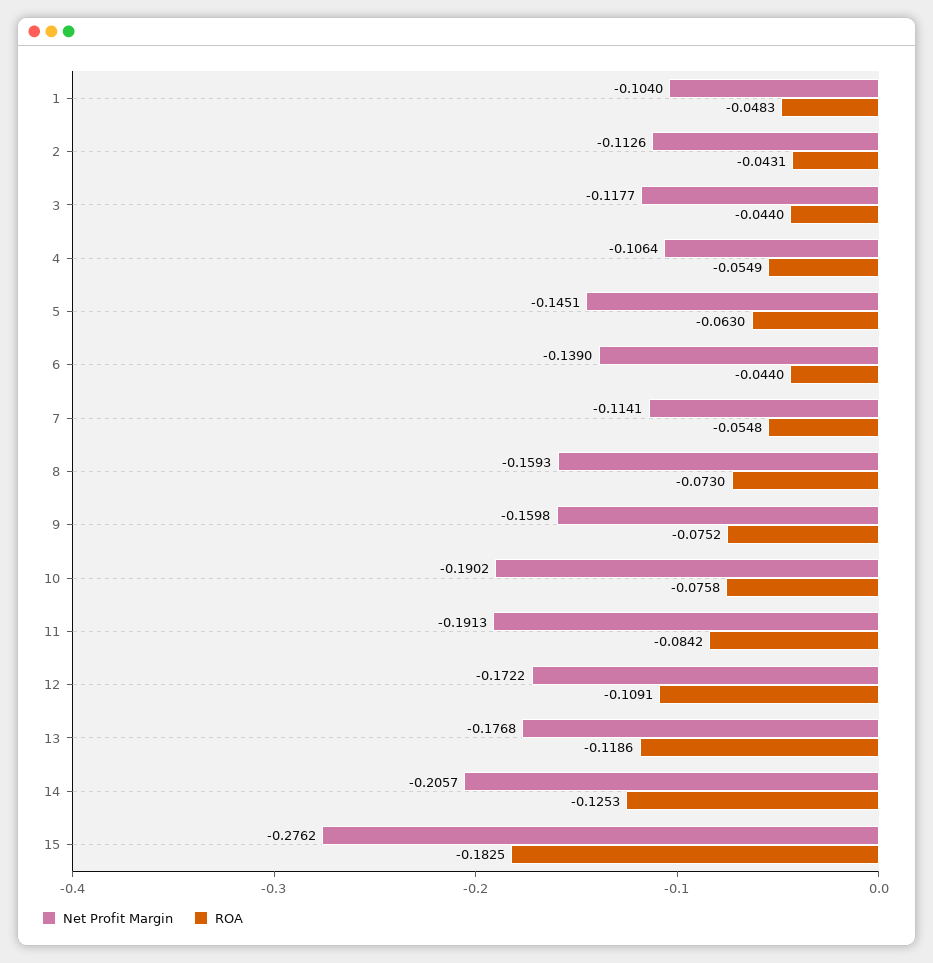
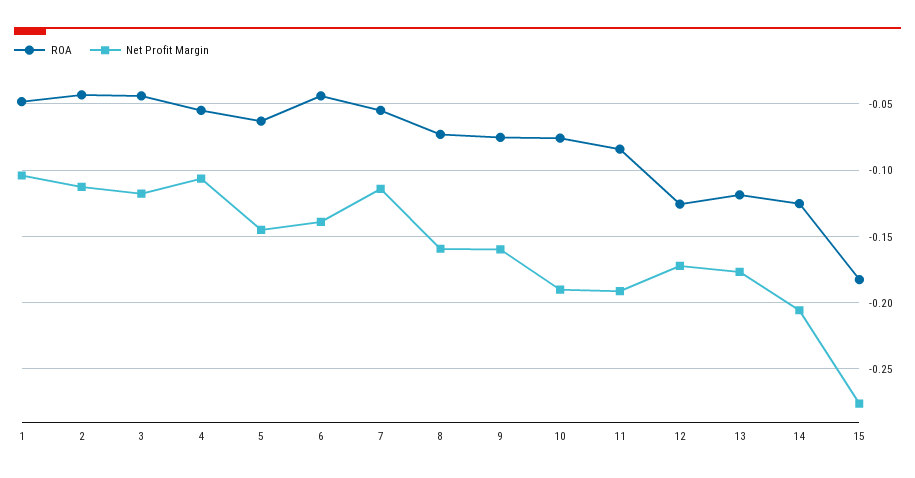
ROA, 12: -0.1091 -> -0.125

